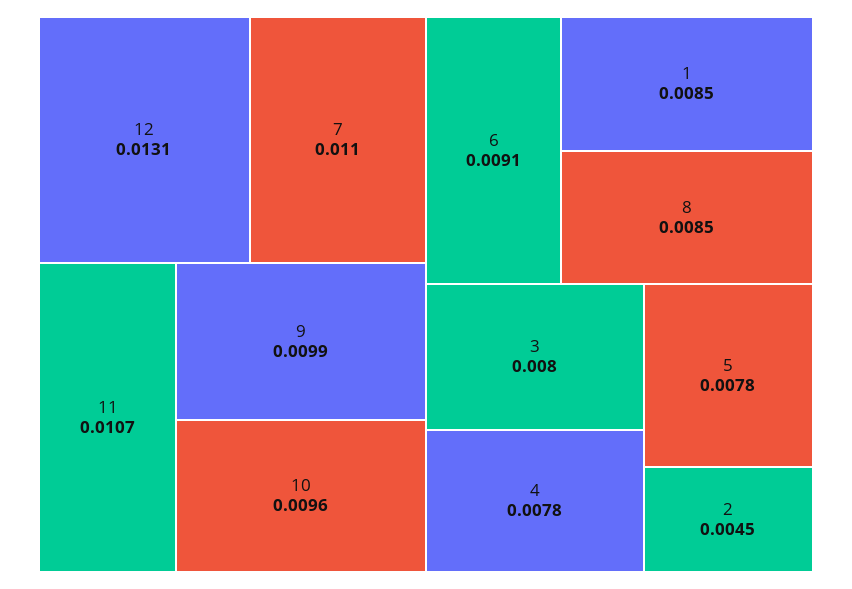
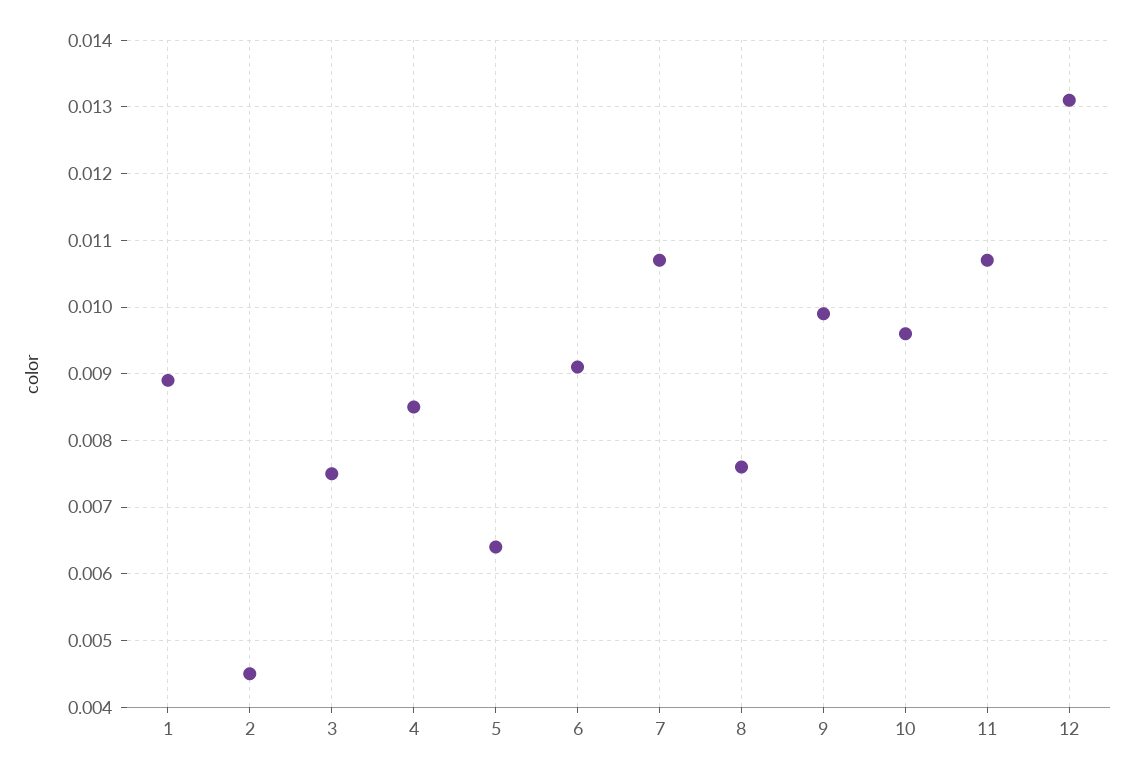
7: 0.011 -> 0.0107
1: 0.0085 -> 0.0089
8: 0.0085 -> 0.0076
3: 0.008 -> 0.0075
4: 0.0078 -> 0.0085
5: 0.0078 -> 0.0064

